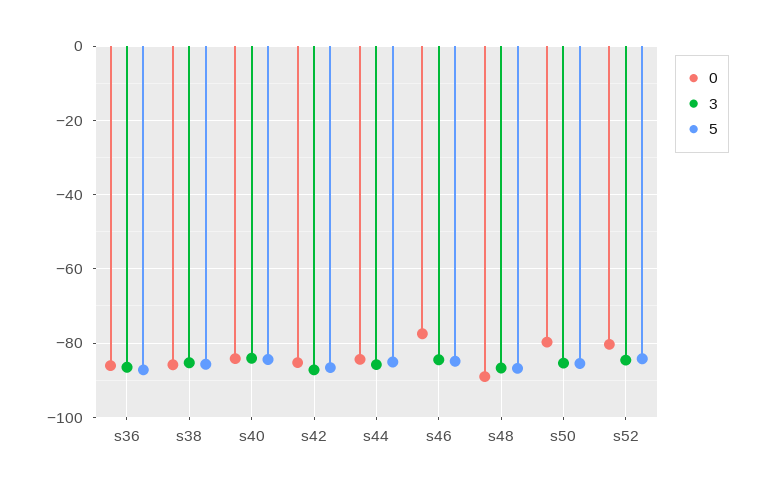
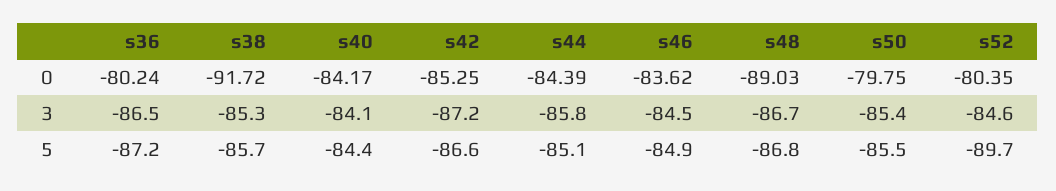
0, s36: -86 -> -80.24
0, s38: -86 -> -91.72
0, s46: -78 -> -83.62
5, s52: -84 -> -89.7

